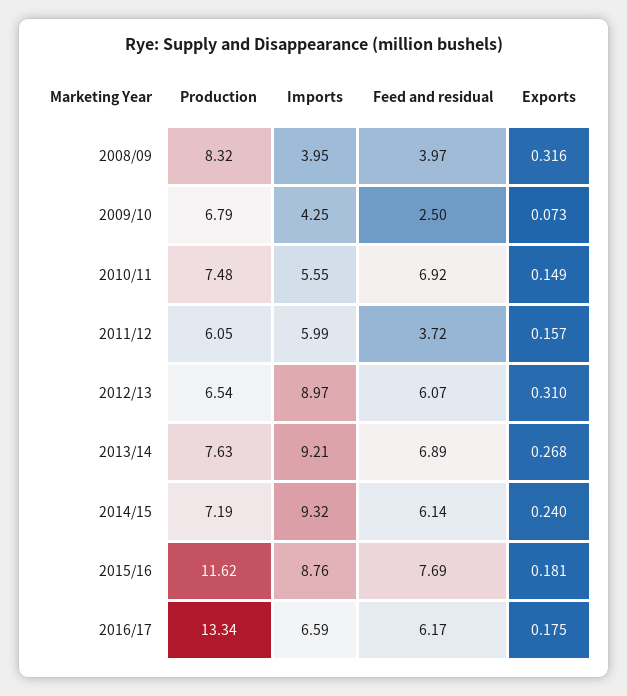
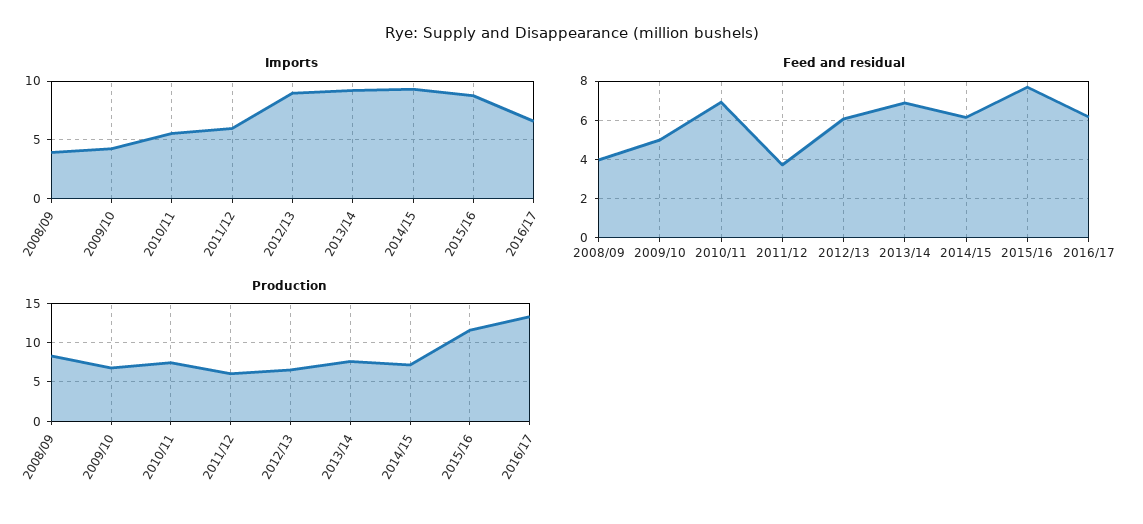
Exports, 2008/09: 0.316 -> none
Feed and residual, 2009/10: 2.5 -> 5
Exports, 2009/10: 0.073 -> none
Exports, 2010/11: 0.149 -> none
Exports, 2011/12: 0.157 -> none
Exports, 2012/13: 0.31 -> none
Exports, 2013/14: 0.268 -> none
Exports, 2014/15: 0.24 -> none
Exports, 2015/16: 0.181 -> none
Exports, 2016/17: 0.175 -> none

